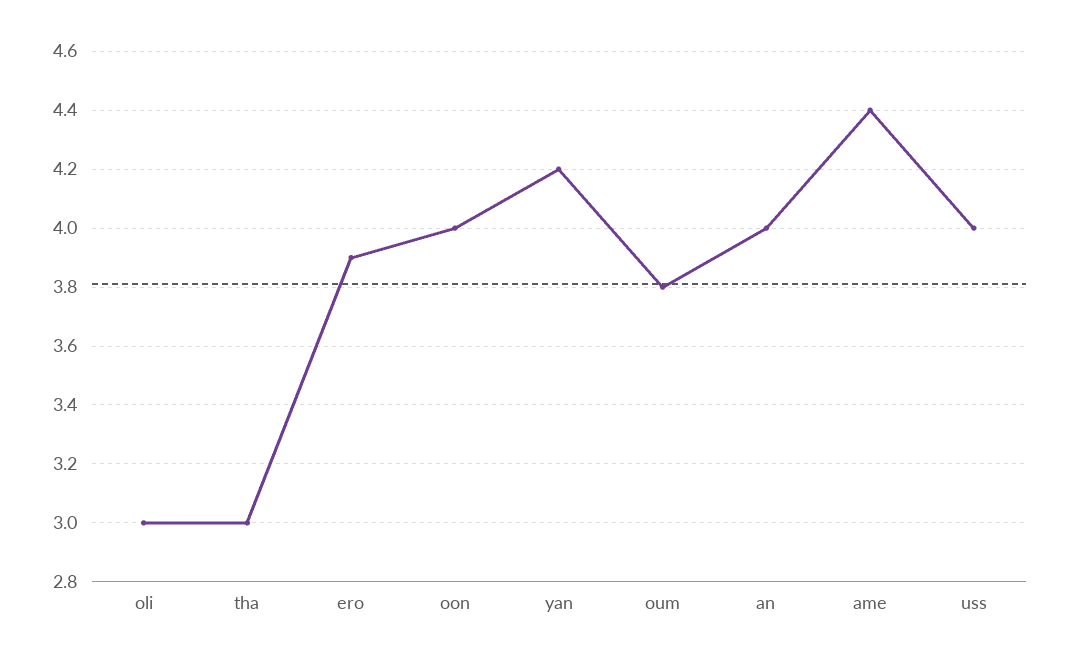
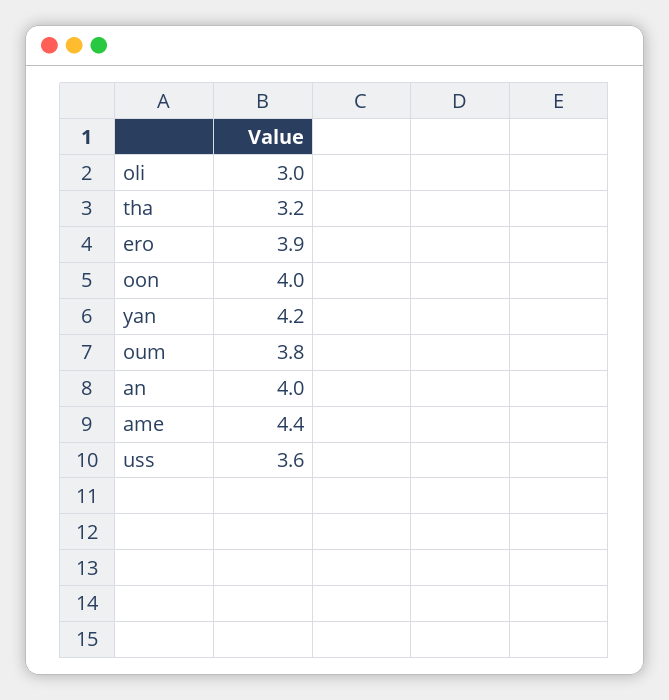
tha: 3 -> 3.2
uss: 4 -> 3.6

